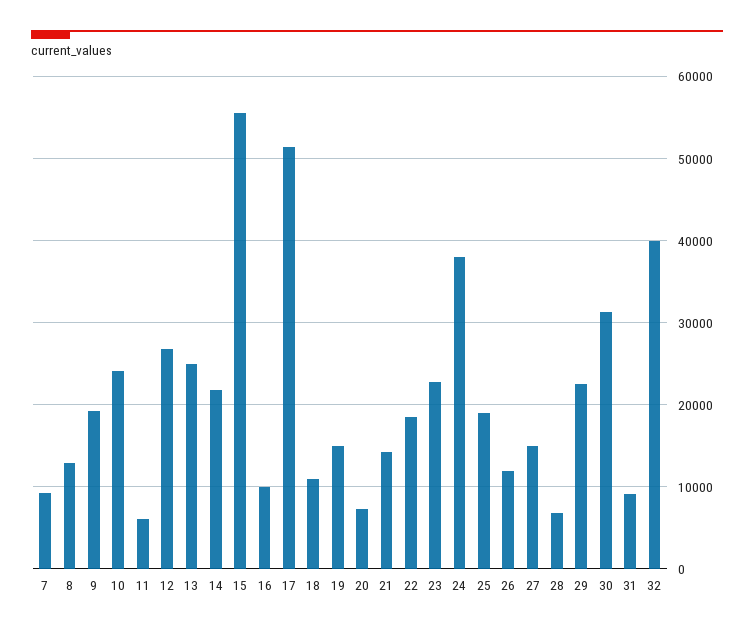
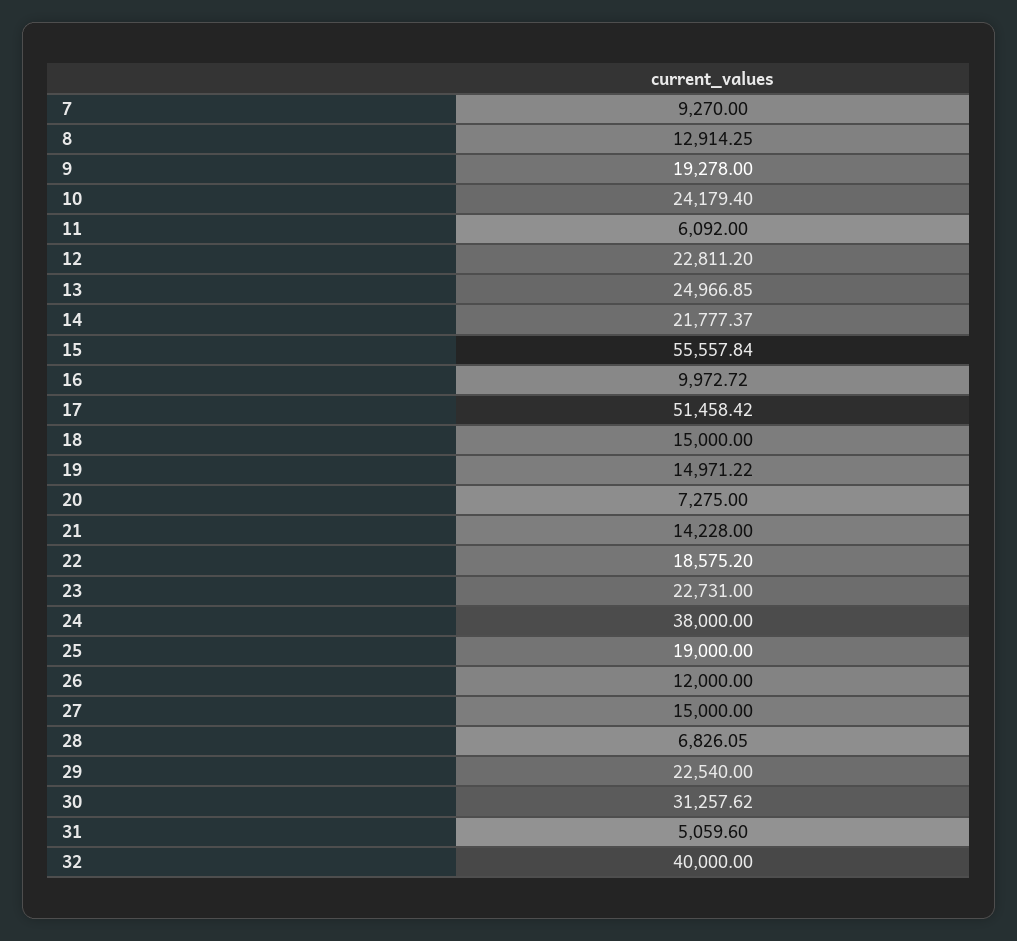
12: 27000 -> 22811.2
18: 11000 -> 15000
31: 9000 -> 5059.6

